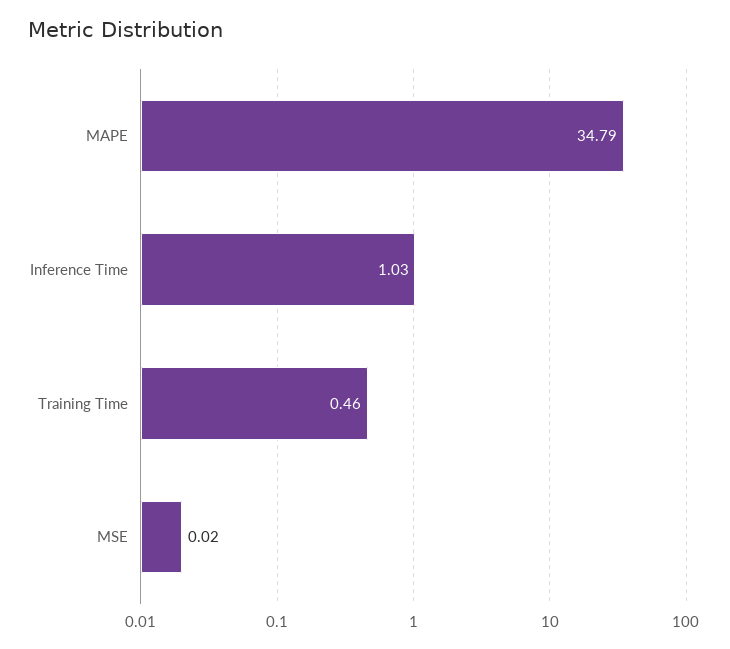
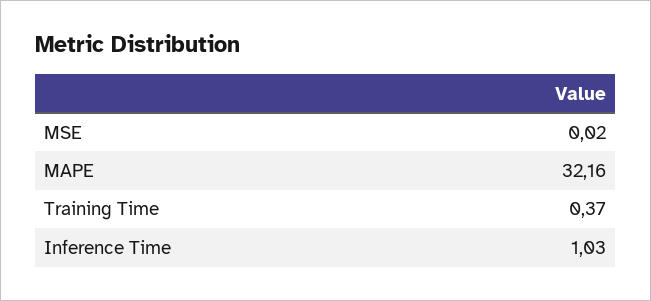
MAPE: 34.79 -> 32.16
Training Time: 0.46 -> 0.37

